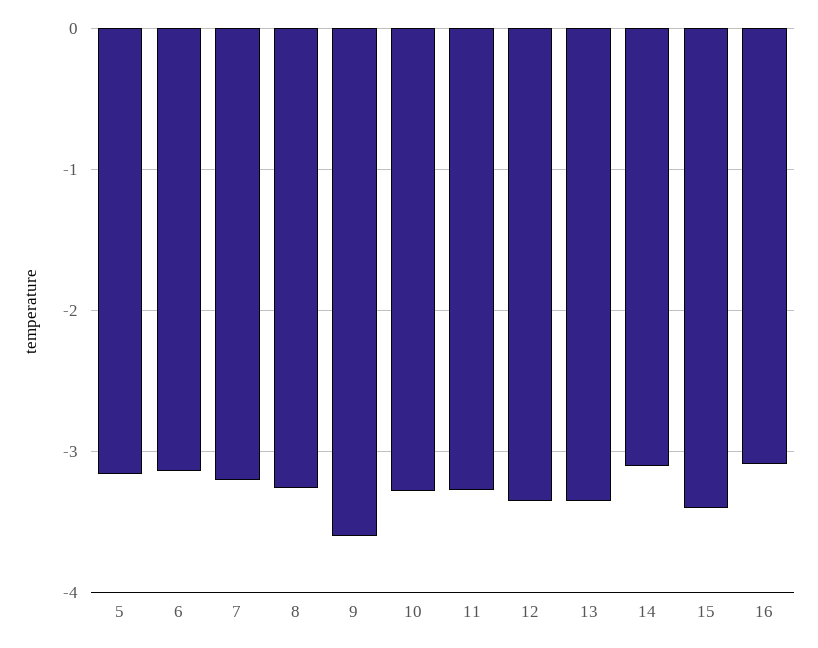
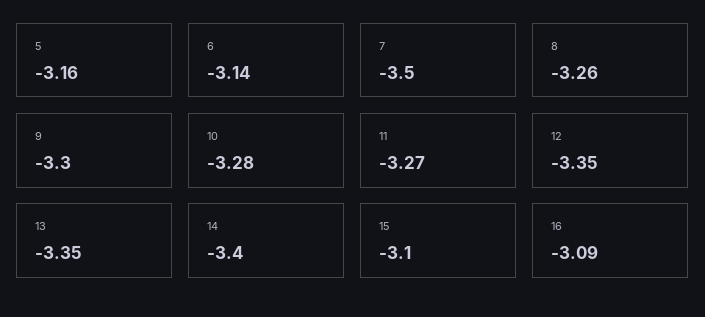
7: -3.2 -> -3.5
9: -3.6 -> -3.3
14: -3.1 -> -3.4
15: -3.4 -> -3.1

